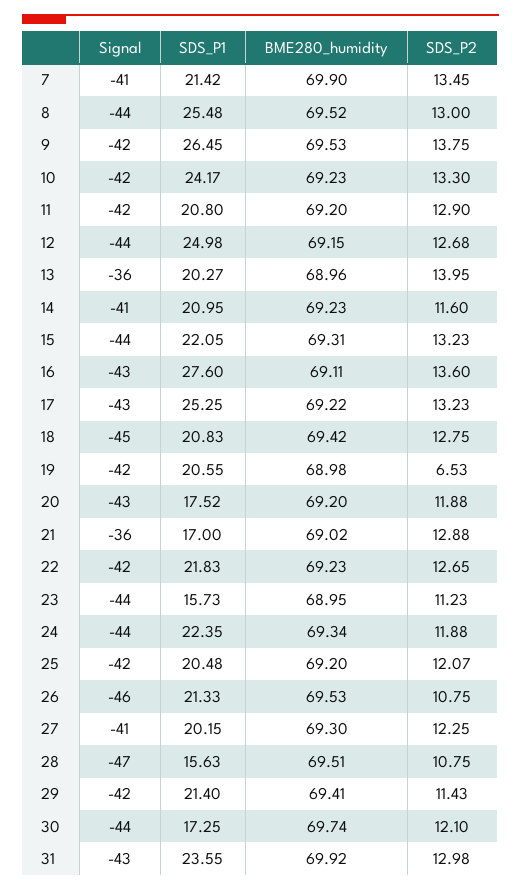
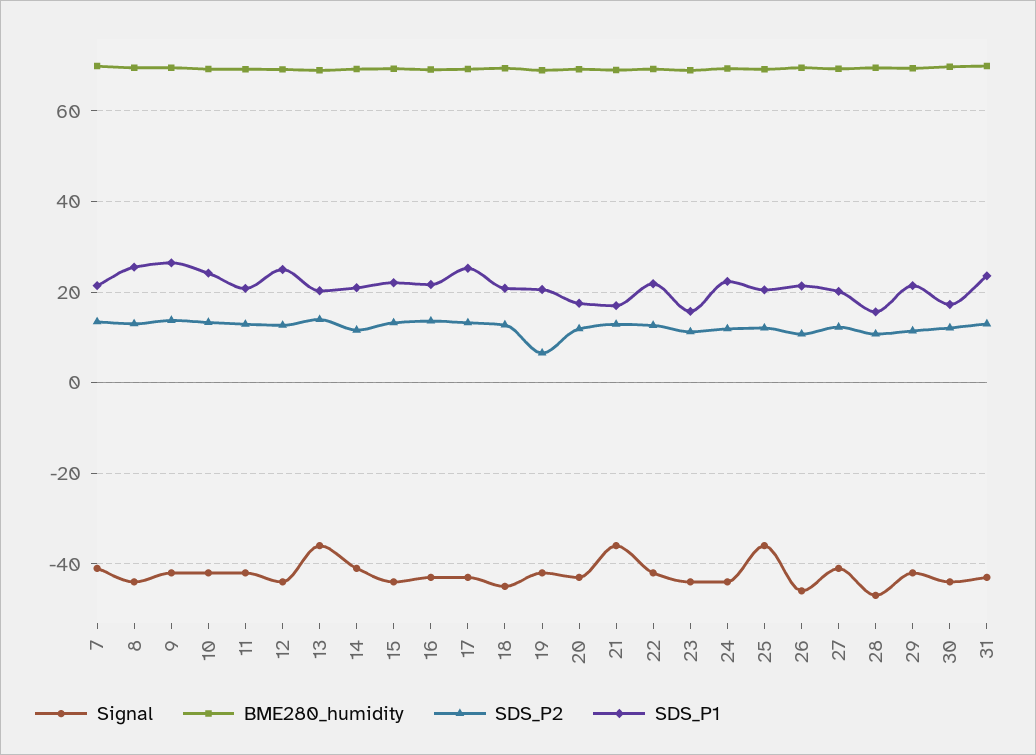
SDS_P1, 16: 27.6 -> 22
Signal, 25: -42 -> -36

